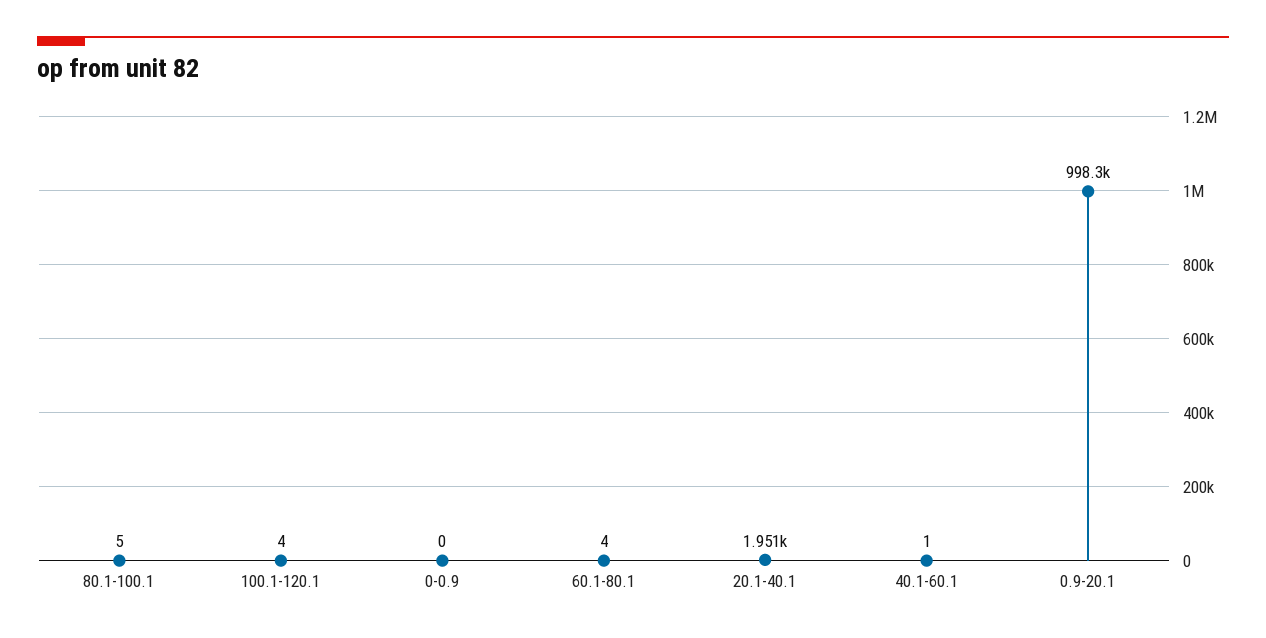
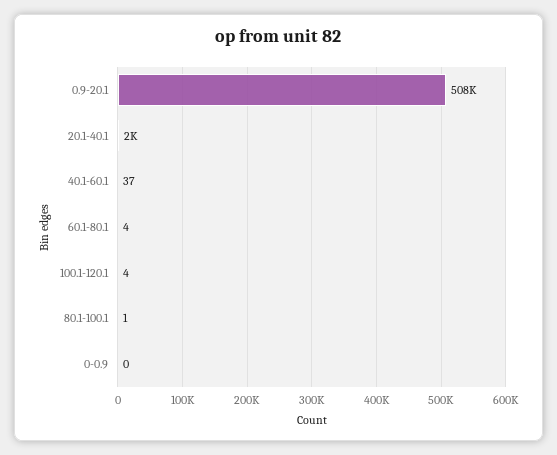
80.1-100.1: 5 -> 1
40.1-60.1: 1 -> 37
0.9-20.1: 998300 -> 508000

